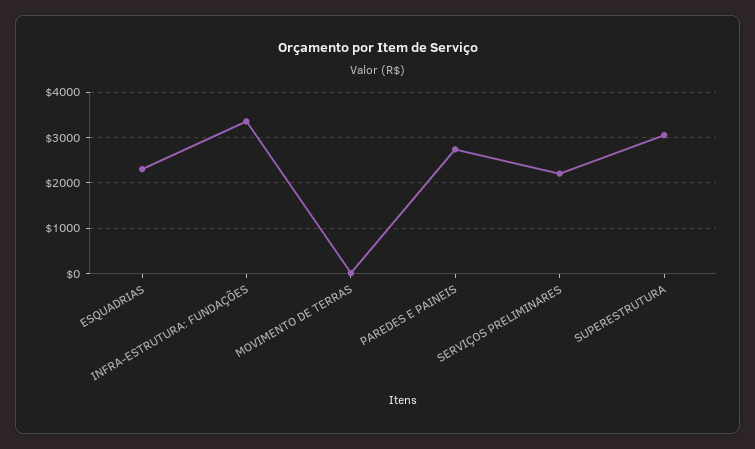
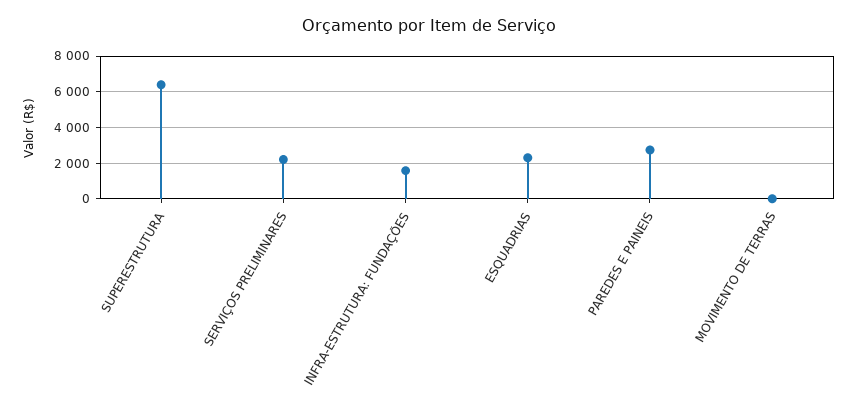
INFRA-ESTRUTURA: FUNDAÇÕES: 3400 -> 1500
SUPERESTRUTURA: 3000 -> 6500

